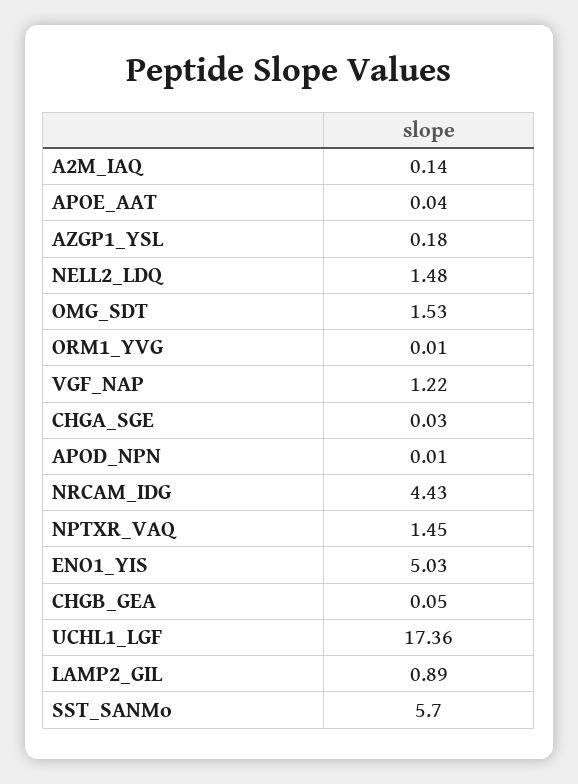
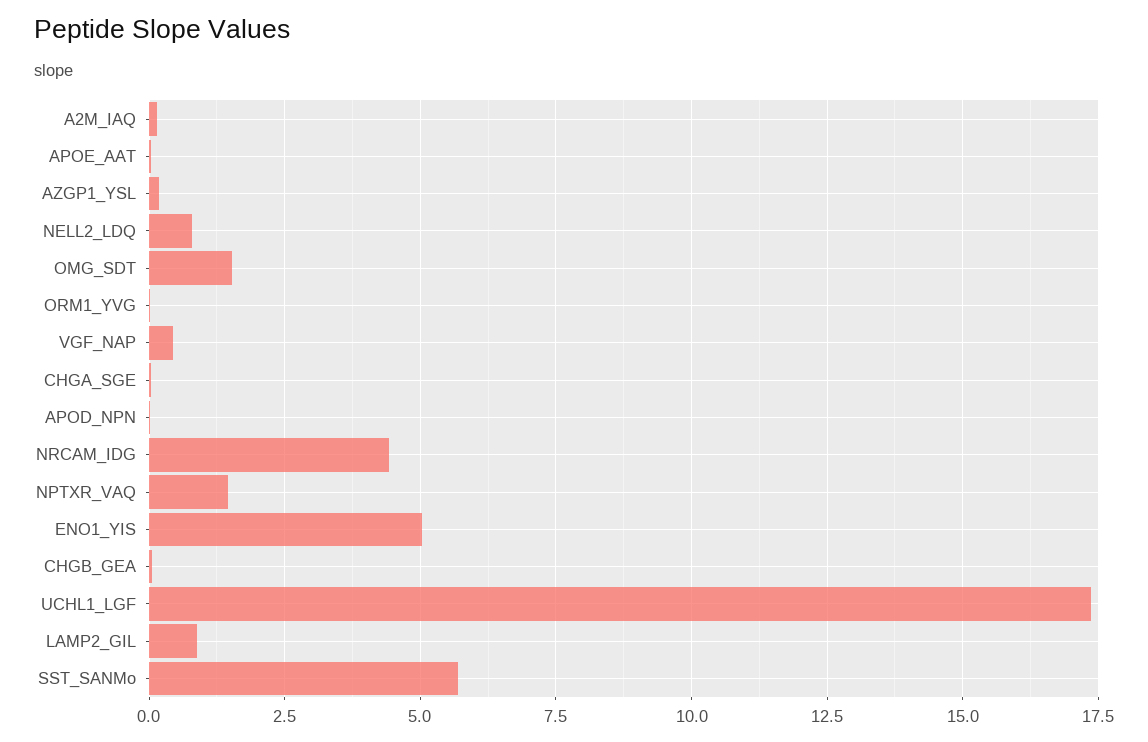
NELL2_LDQ: 1.48 -> 0.75
VGF_NAP: 1.22 -> 0.5

